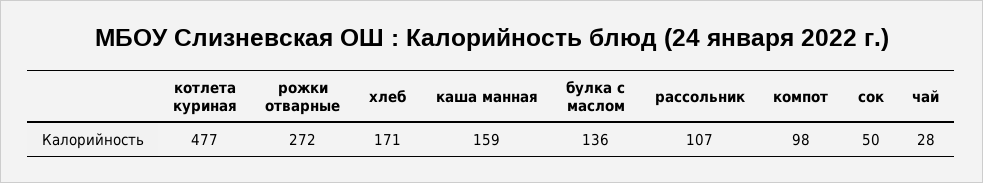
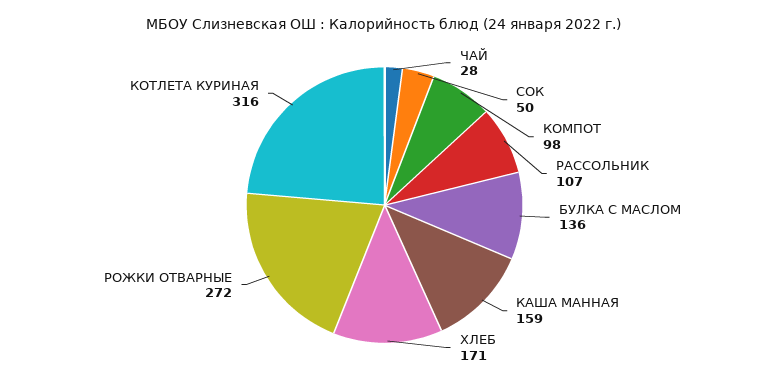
котлета куриная: 477 -> 316

